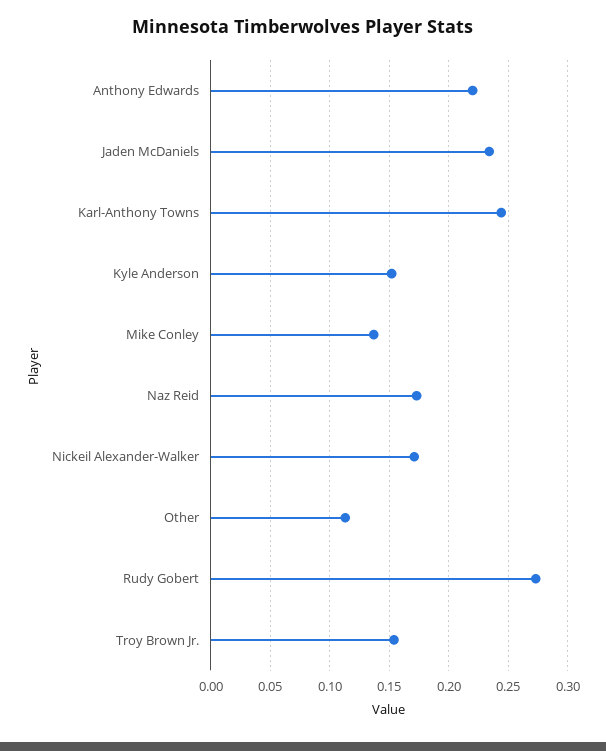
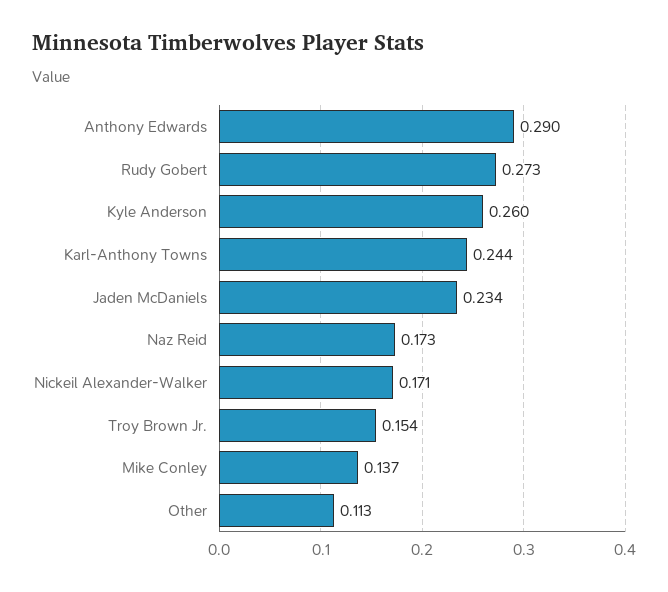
Anthony Edwards: 0.22 -> 0.29
Kyle Anderson: 0.15 -> 0.26

